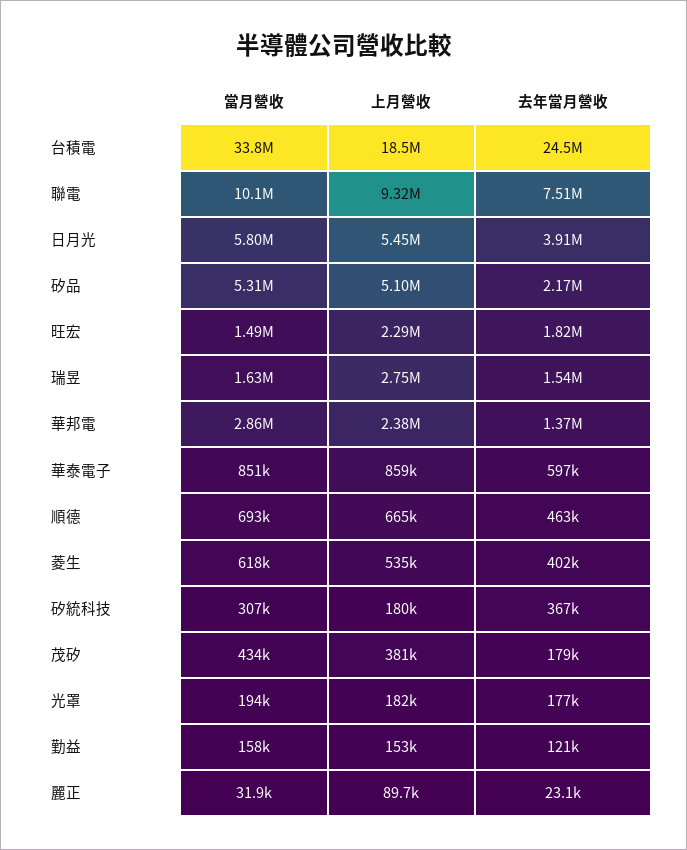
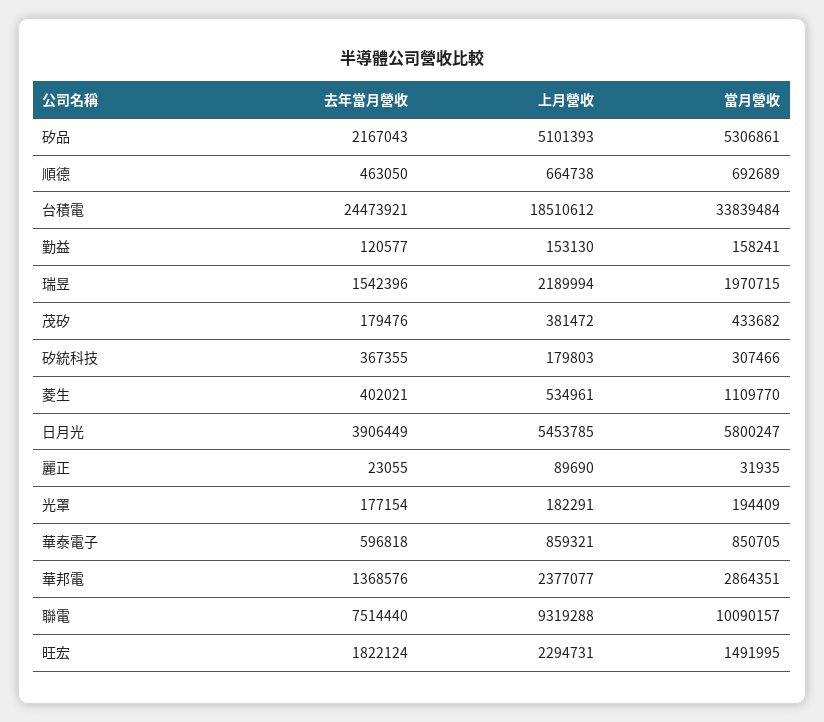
當月營收, 瑞昱: 1630000 -> 1970715
上月營收, 瑞昱: 2750000 -> 2189994
當月營收, 菱生: 618000 -> 1109770

